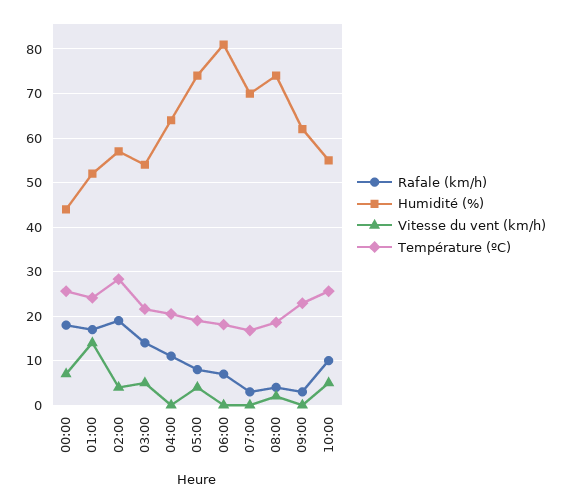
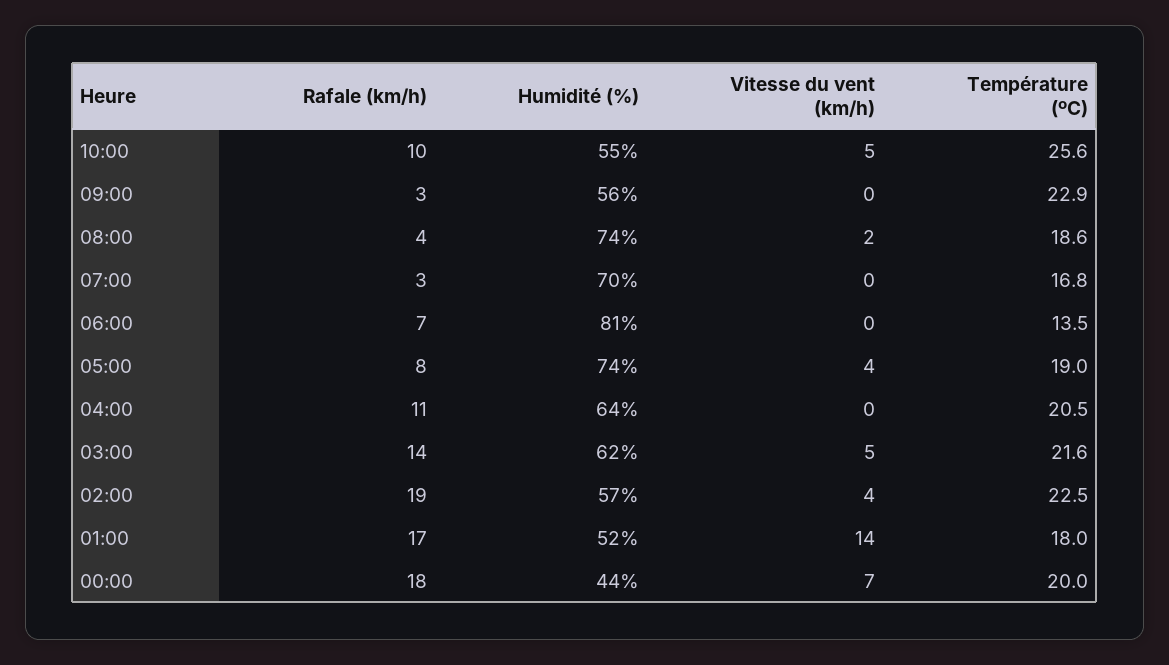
Température (ºC), 00:00: 26 -> 20
Température (ºC), 01:00: 24 -> 18
Température (ºC), 02:00: 28 -> 22.5
Humidité (%), 03:00: 54 -> 62
Température (ºC), 06:00: 18 -> 13.5
Humidité (%), 09:00: 62 -> 56

